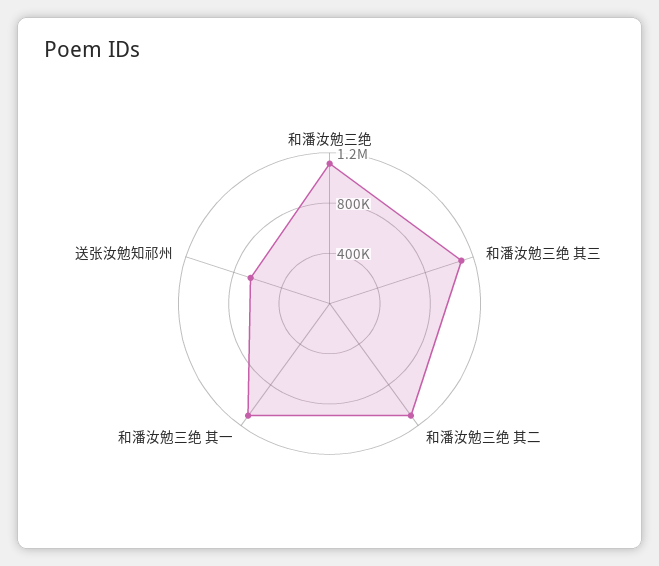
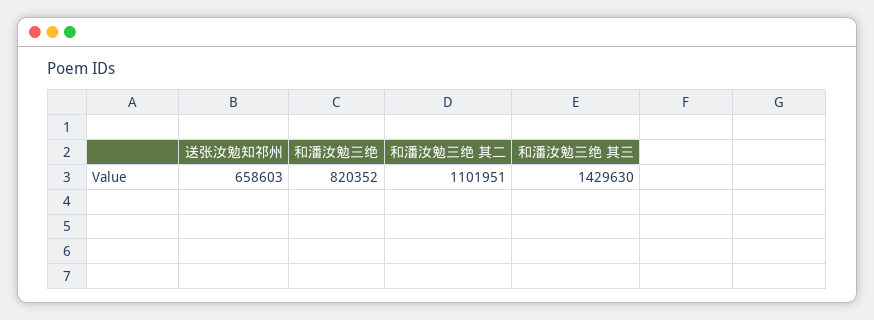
和潘汝勉三绝: 1100000 -> 820352
和潘汝勉三绝 其三: 1100000 -> 1429630
和潘汝勉三绝 其一: 1100000 -> none

